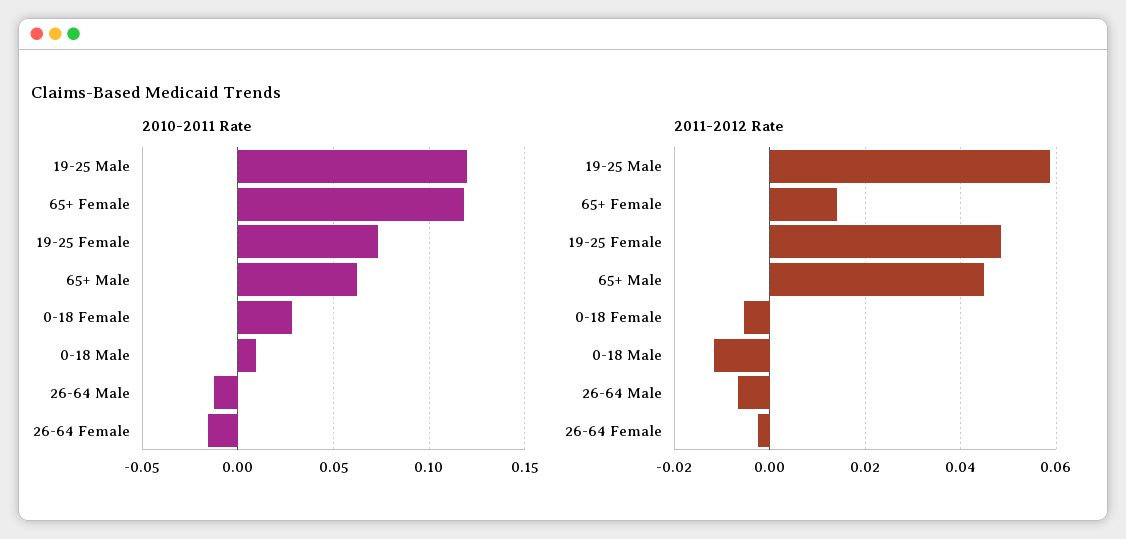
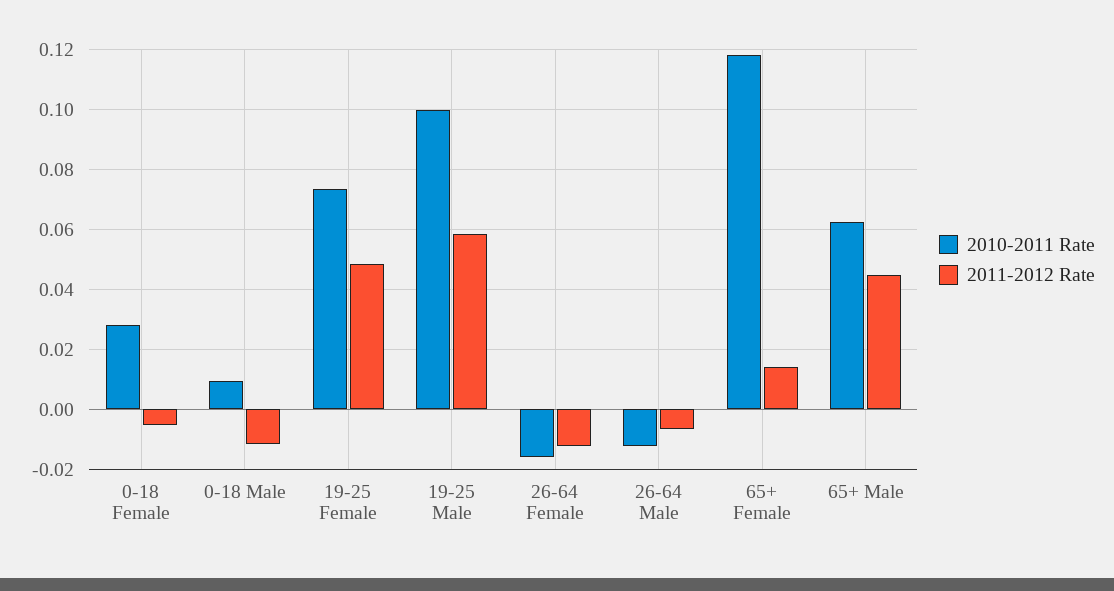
2010-2011 Rate, 19-25 Male: 0.12 -> 0.1
2011-2012 Rate, 26-64 Female: -0.002 -> -0.0125

